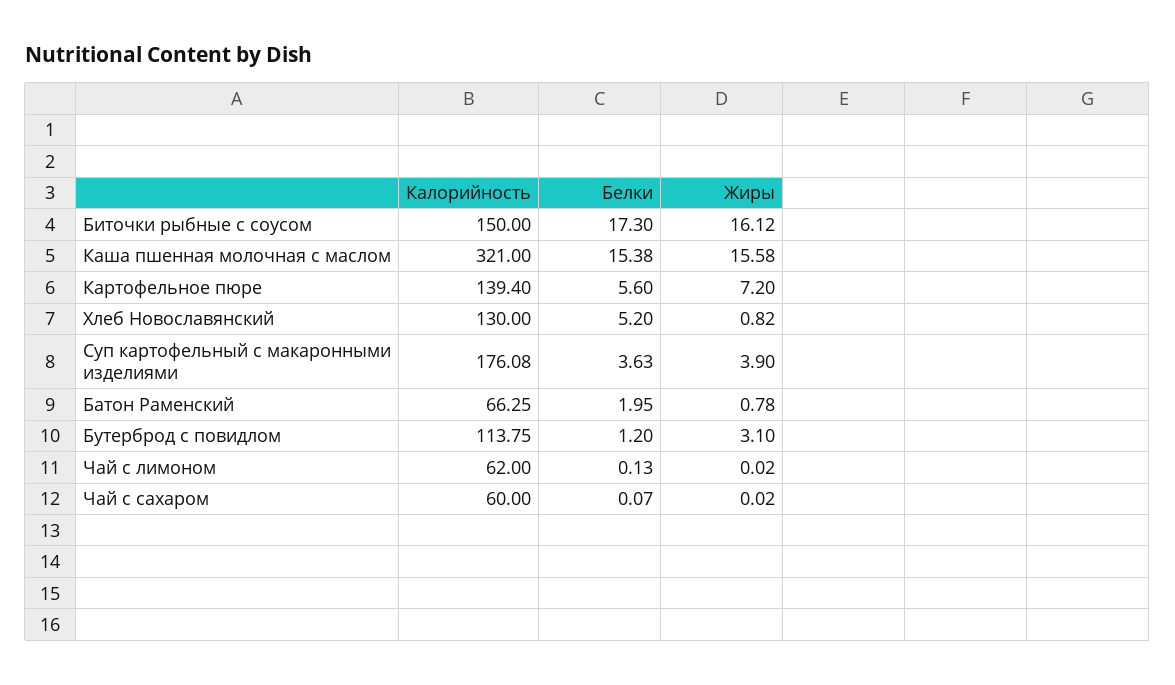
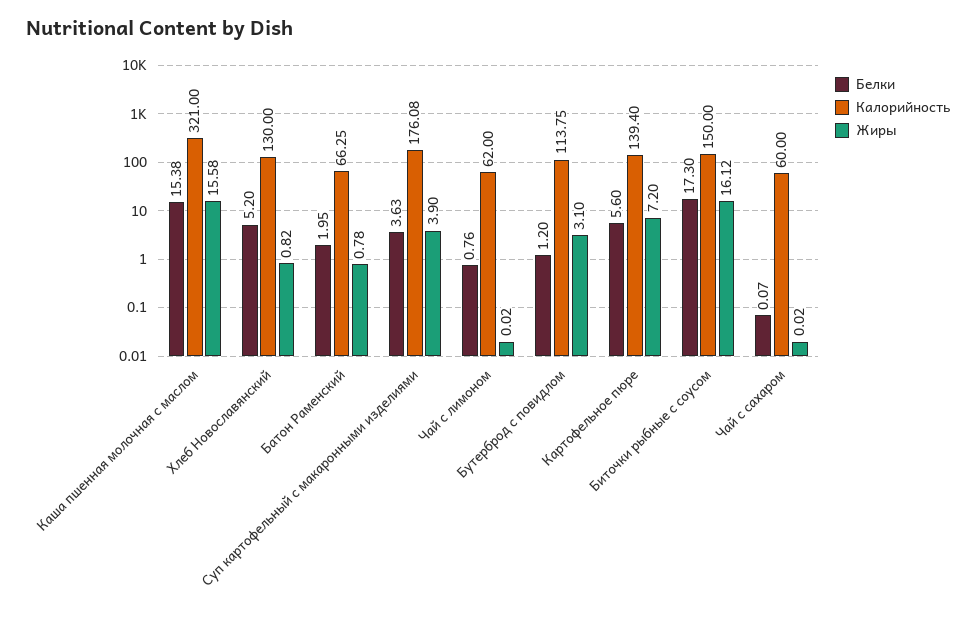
Белки, Чай с лимоном: 0.13 -> 0.76

